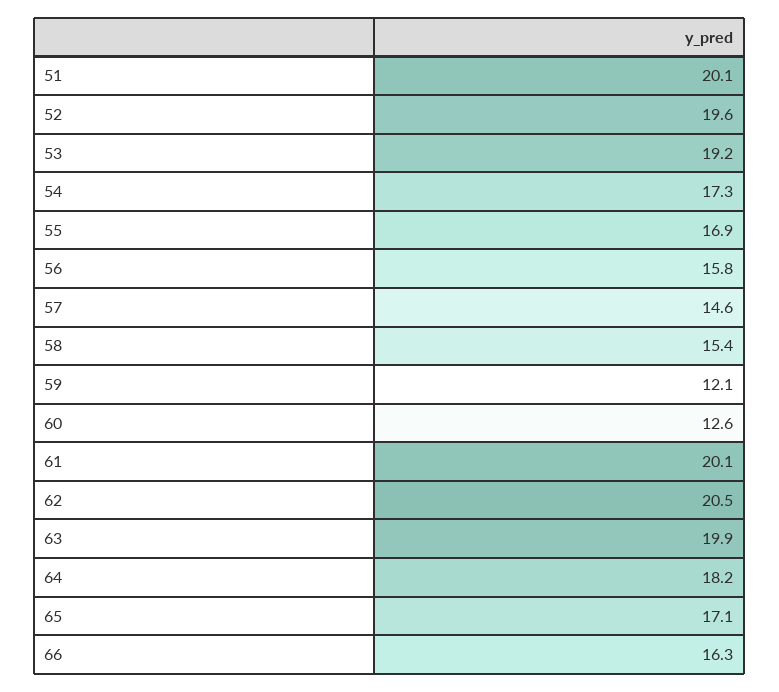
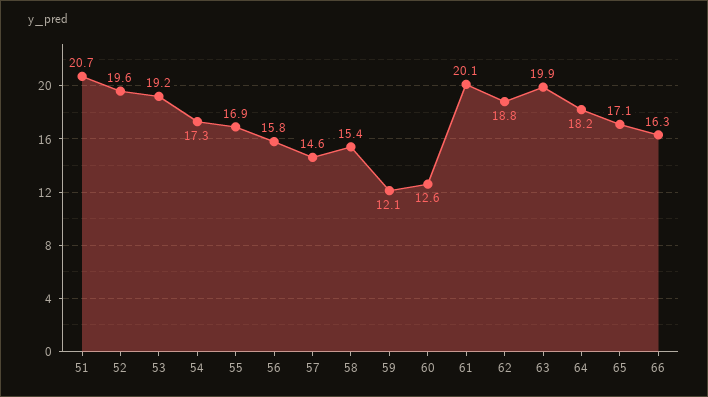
51: 20.1 -> 20.7
62: 20.5 -> 18.8

